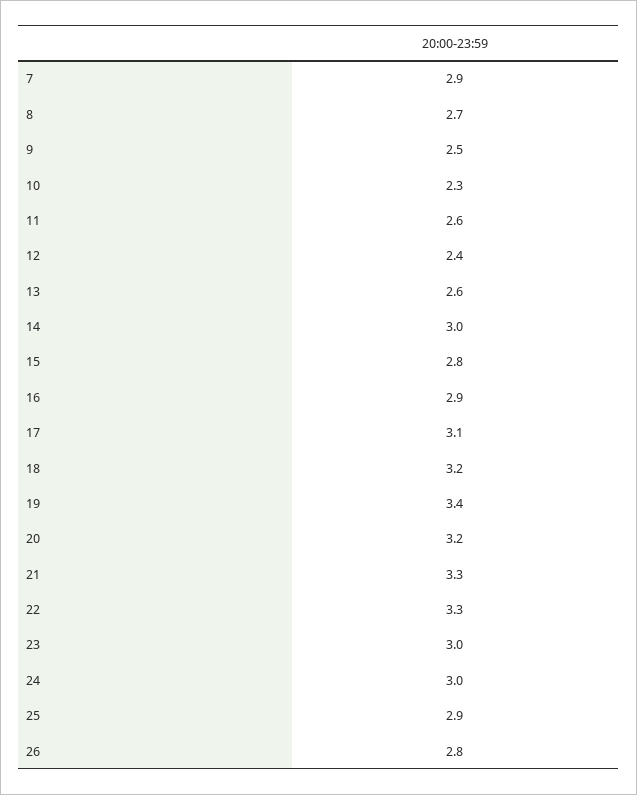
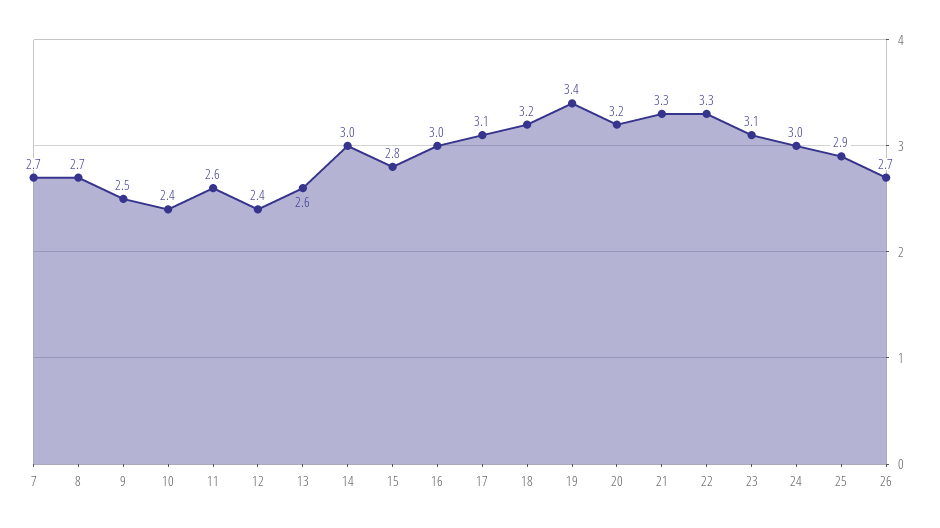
7: 2.9 -> 2.7
10: 2.3 -> 2.4
16: 2.9 -> 3
23: 3 -> 3.1
26: 2.8 -> 2.7

